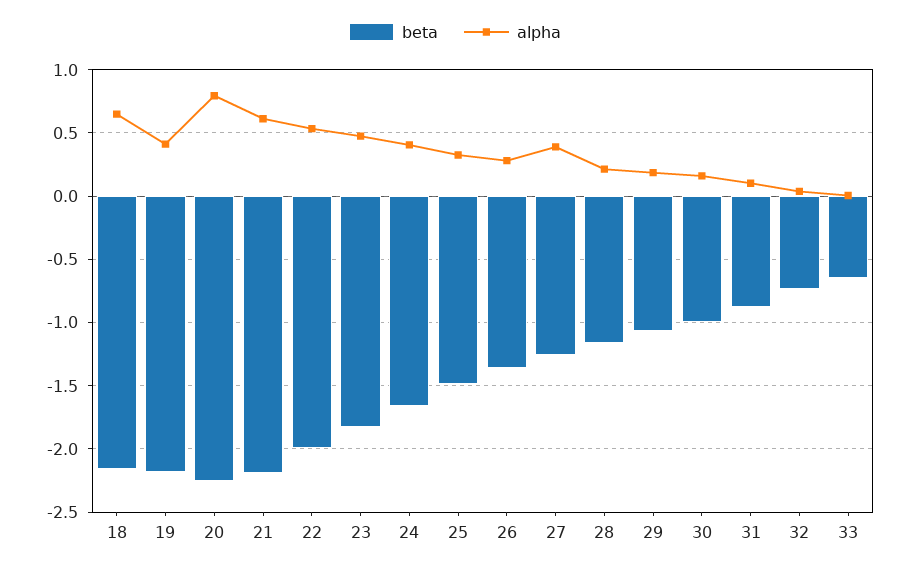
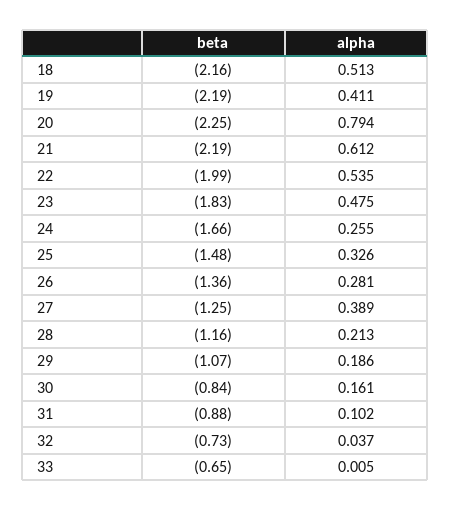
alpha, 18: 0.65 -> 0.513
alpha, 24: 0.4 -> 0.255
beta, 30: -1 -> -0.84

